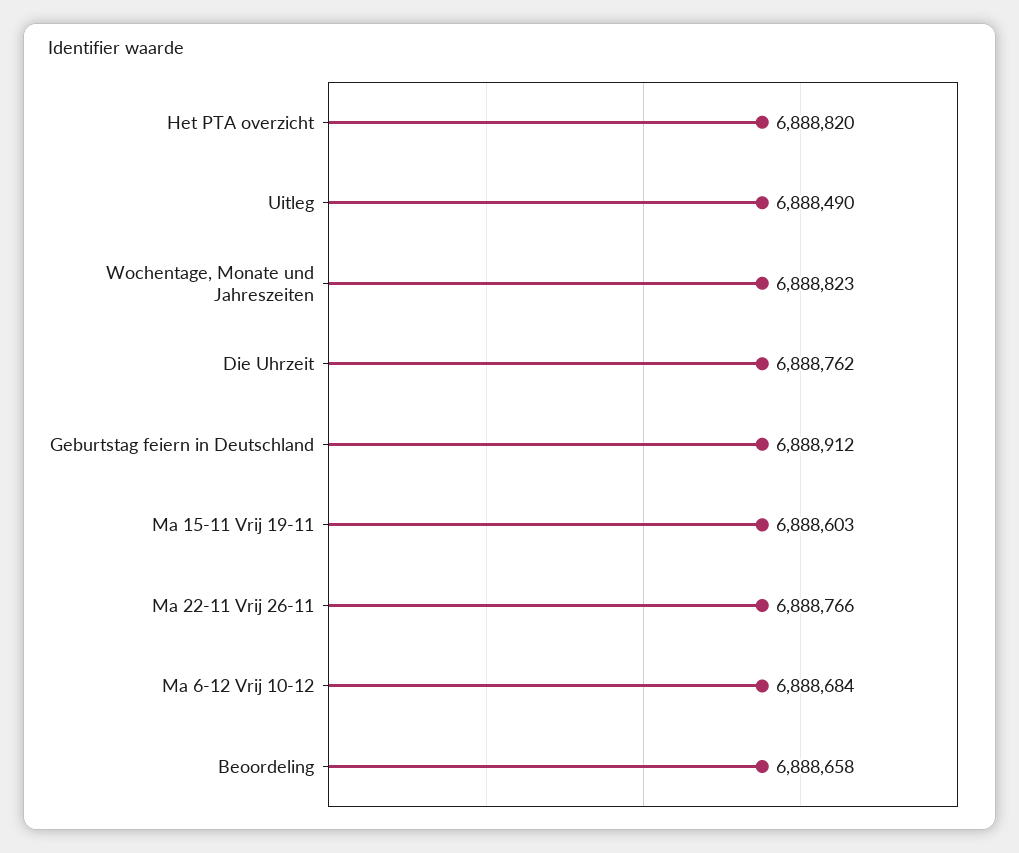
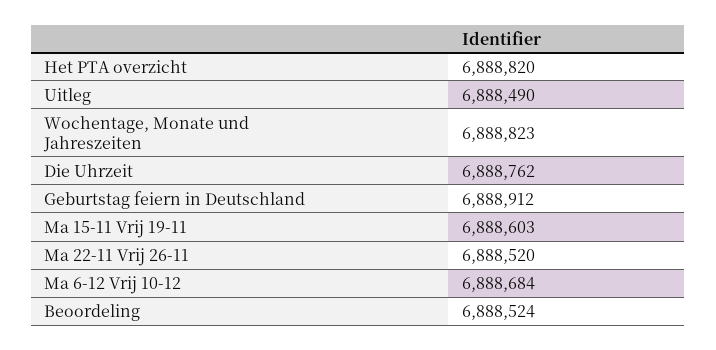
Ma 22-11 Vrij 26-11: 6888766 -> 6888520
Beoordeling: 6888658 -> 6888524

